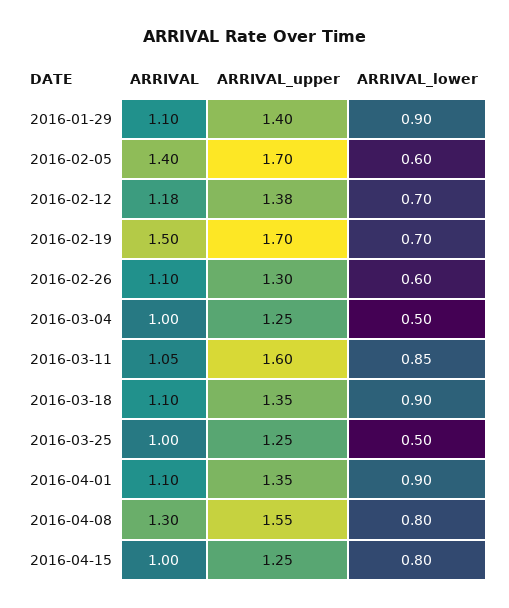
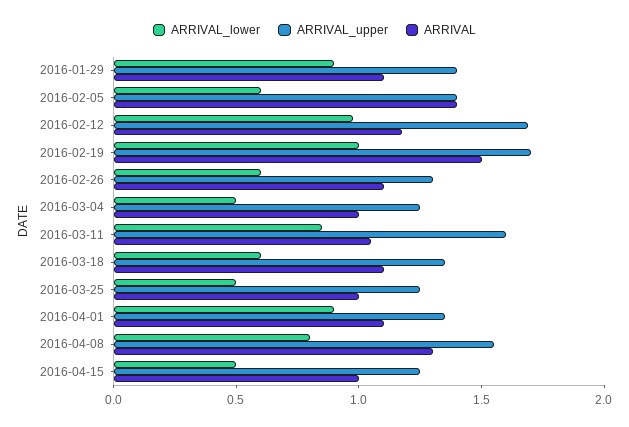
ARRIVAL_upper, 2016-02-05: 1.7 -> 1.4
ARRIVAL_upper, 2016-02-12: 1.38 -> 1.7
ARRIVAL_lower, 2016-02-12: 0.7 -> 1
ARRIVAL_lower, 2016-02-19: 0.7 -> 1
ARRIVAL_lower, 2016-03-18: 0.9 -> 0.6
ARRIVAL_lower, 2016-04-15: 0.8 -> 0.5

